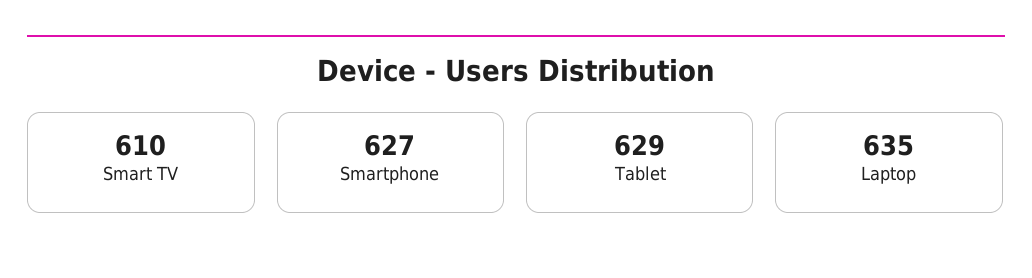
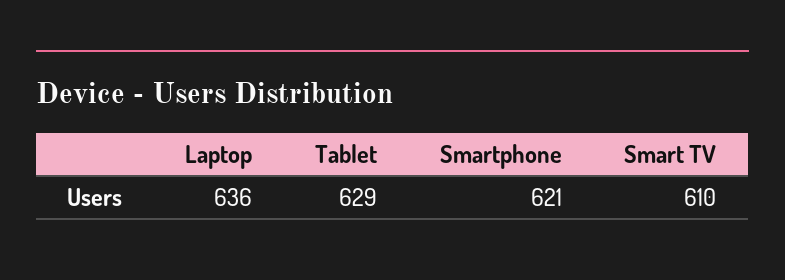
Smartphone: 627 -> 621
Laptop: 635 -> 636

